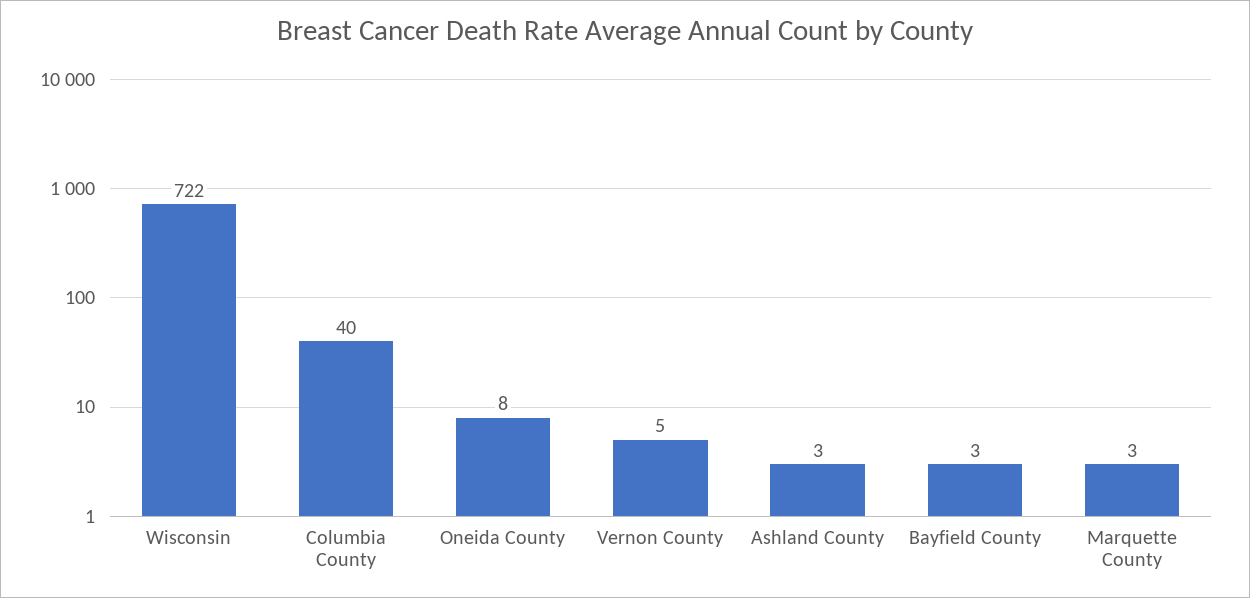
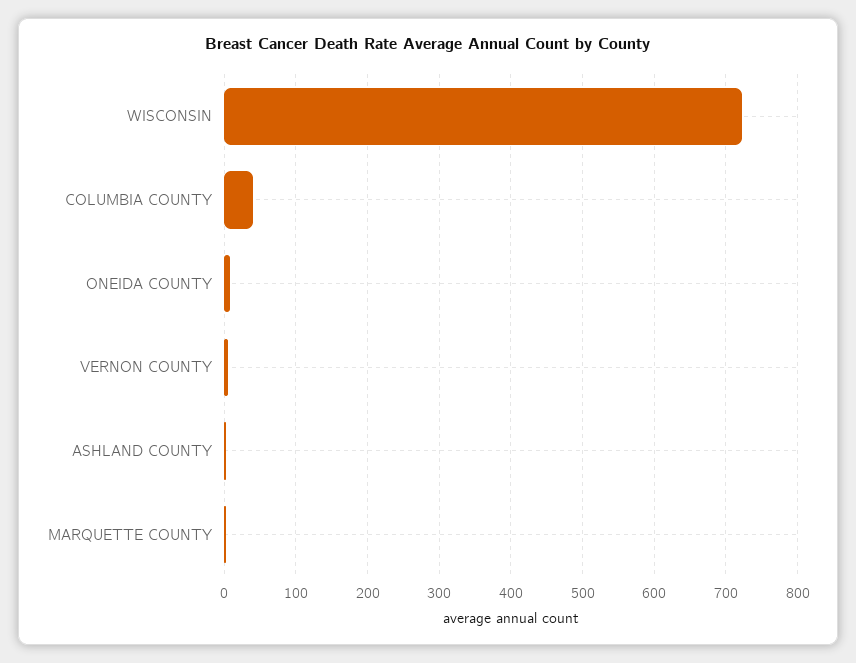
Bayfield County: 3 -> none

